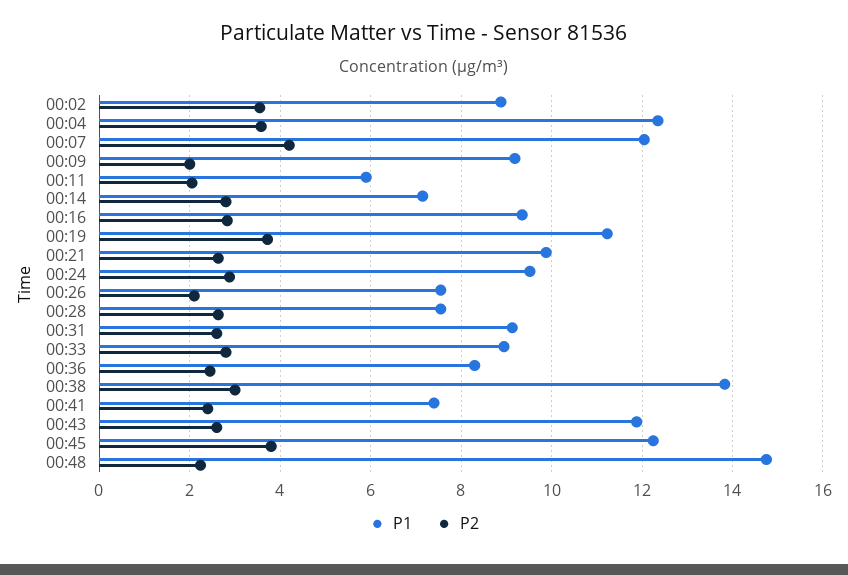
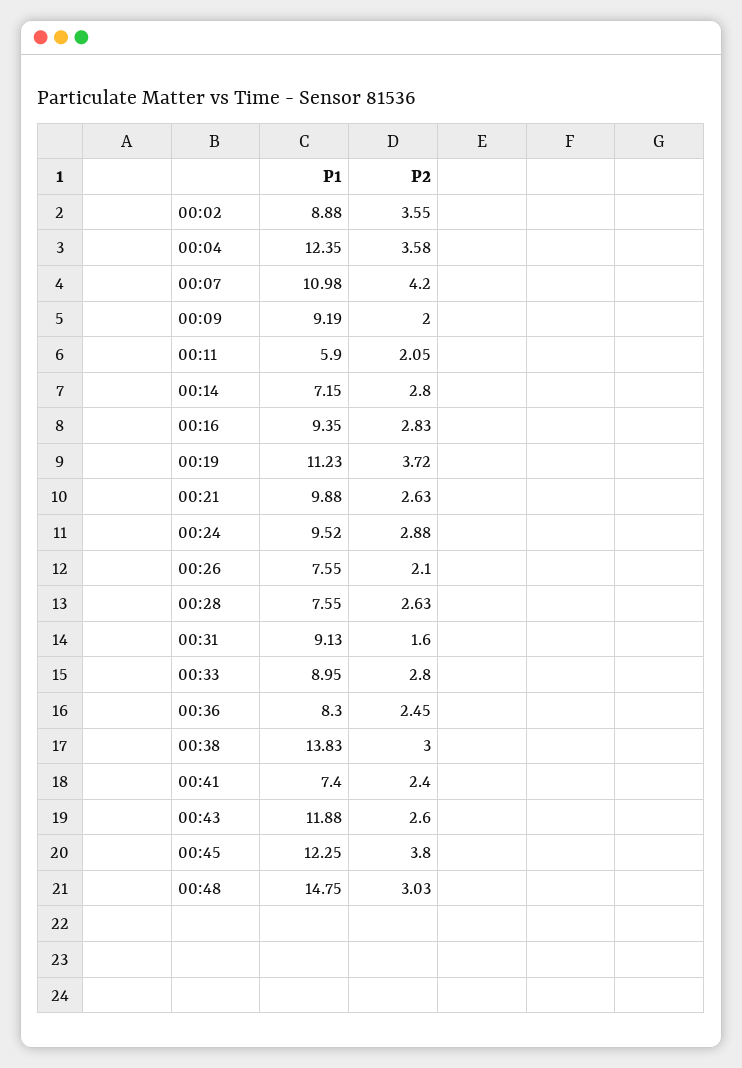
P1, 00:07: 12 -> 10.98
P2, 00:31: 2.6 -> 1.6
P2, 00:48: 2.2 -> 3.03

